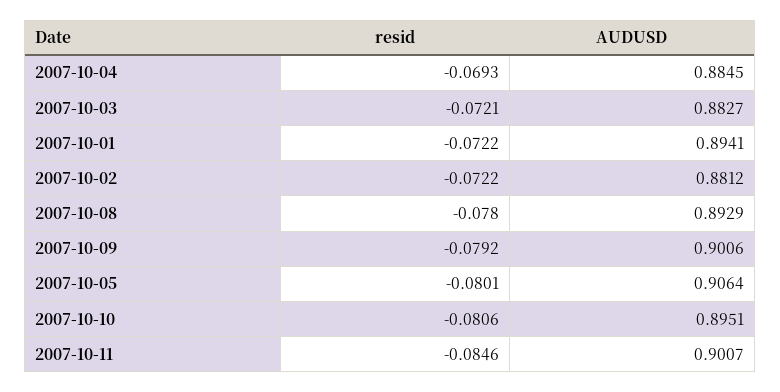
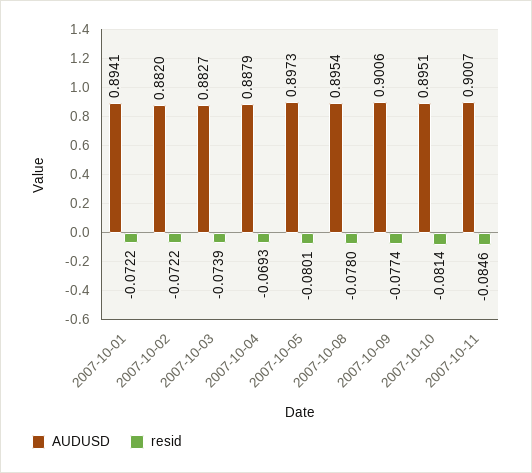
AUDUSD, 2007-10-04: 0.8845 -> 0.8879
resid, 2007-10-03: -0.0721 -> -0.0739
AUDUSD, 2007-10-02: 0.8812 -> 0.882
AUDUSD, 2007-10-08: 0.8929 -> 0.8954
resid, 2007-10-09: -0.0792 -> -0.0774
AUDUSD, 2007-10-05: 0.9064 -> 0.8973
resid, 2007-10-10: -0.0806 -> -0.0814

